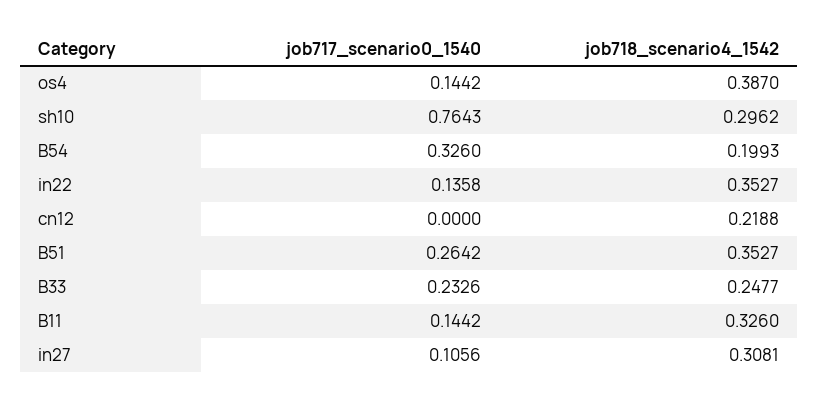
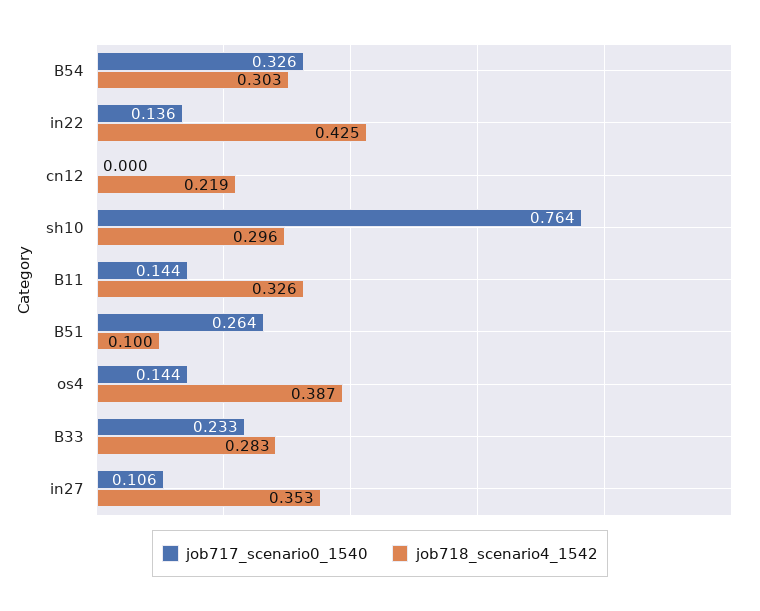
job718_scenario4_1542, B54: 0.1993 -> 0.303
job718_scenario4_1542, in22: 0.3527 -> 0.425
job718_scenario4_1542, B51: 0.3527 -> 0.1
job718_scenario4_1542, B33: 0.2477 -> 0.283
job718_scenario4_1542, in27: 0.3081 -> 0.353

